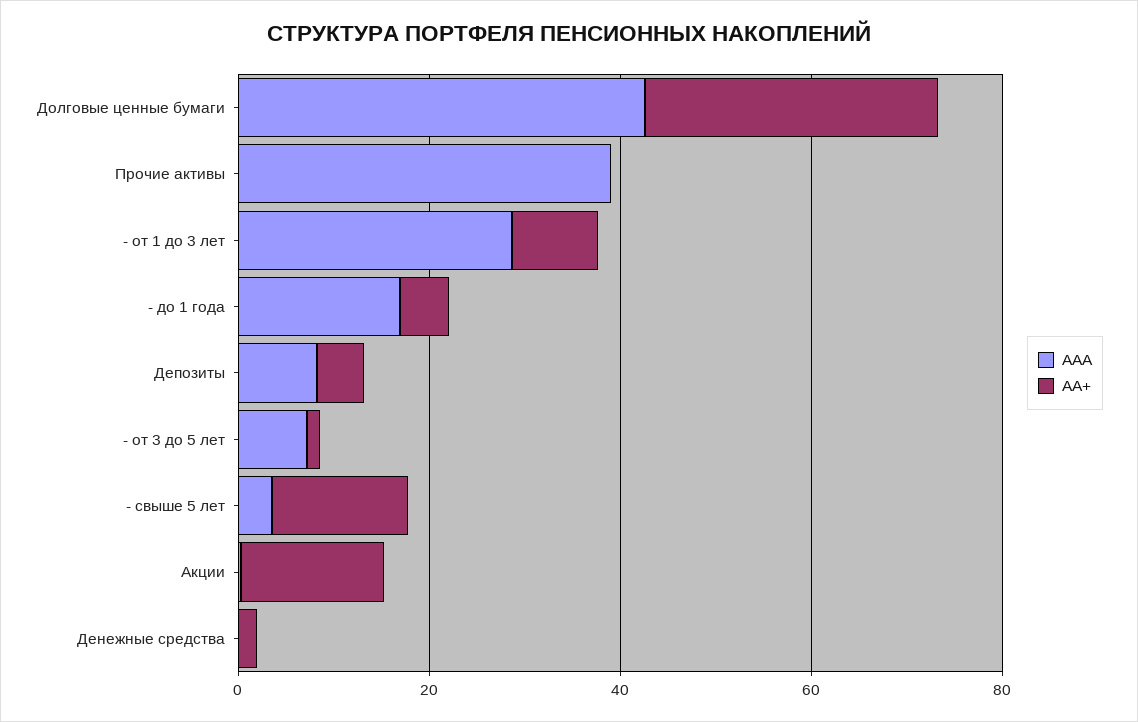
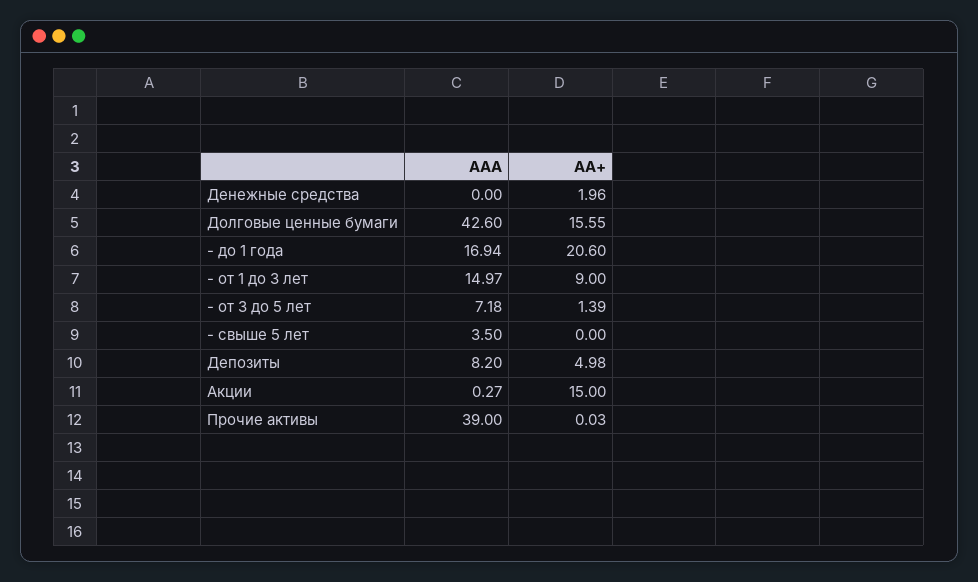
АА+, Долговые ценные бумаги: 30 -> 15.55
ААА, - от 1 до 3 лет: 30 -> 14.97
АА+, - до 1 года: 5 -> 20.6
АА+, - свыше 5 лет: 15 -> 0

